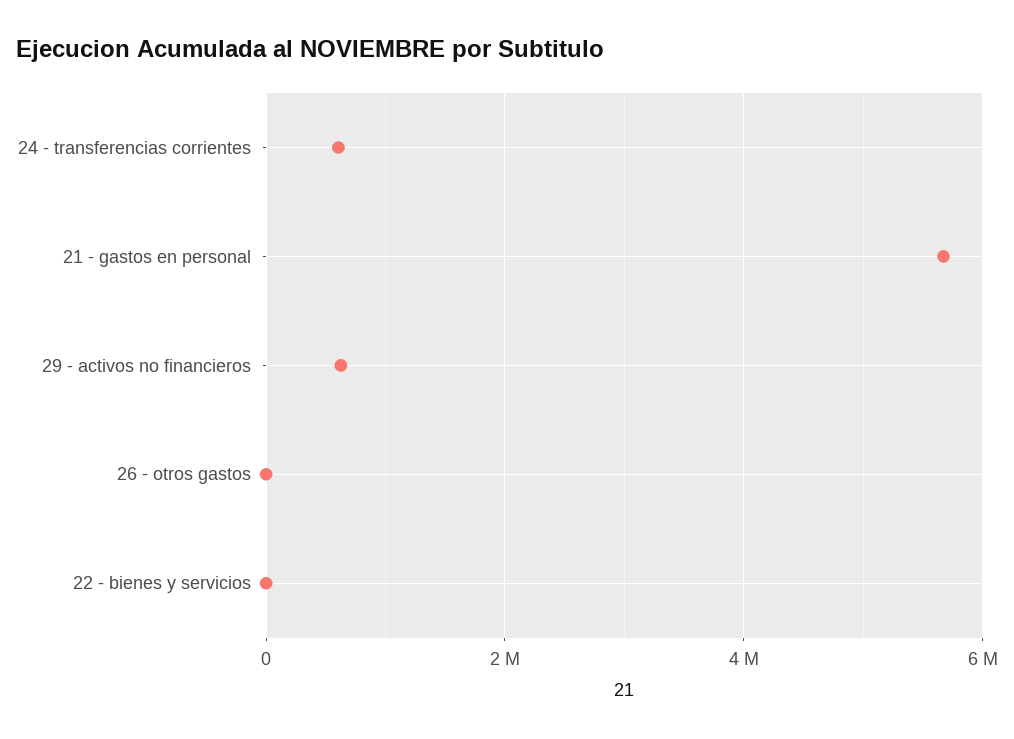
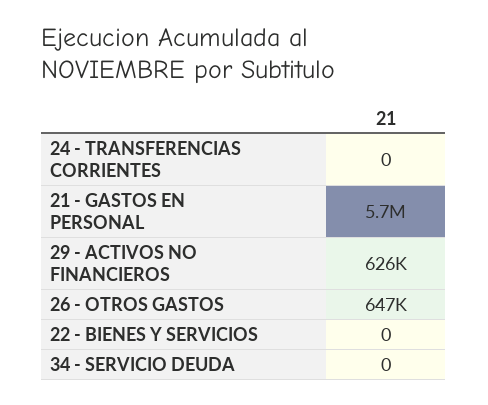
24 - transferencias corrientes: 600000 -> 0
26 - otros gastos: 0 -> 647000
34 - SERVICIO DEUDA: none -> 0

